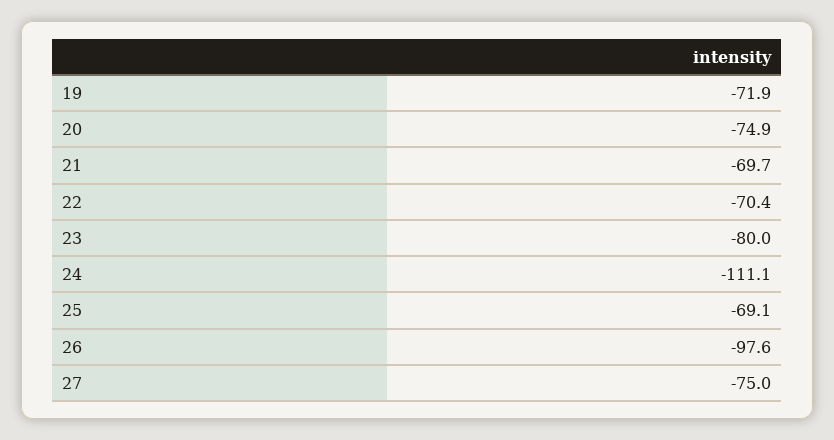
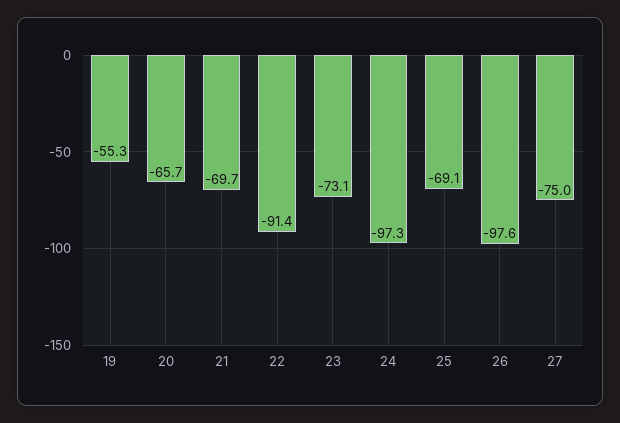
19: -71.9 -> -55.3
20: -74.9 -> -65.7
22: -70.4 -> -91.4
23: -80 -> -73.1
24: -111.1 -> -97.3

